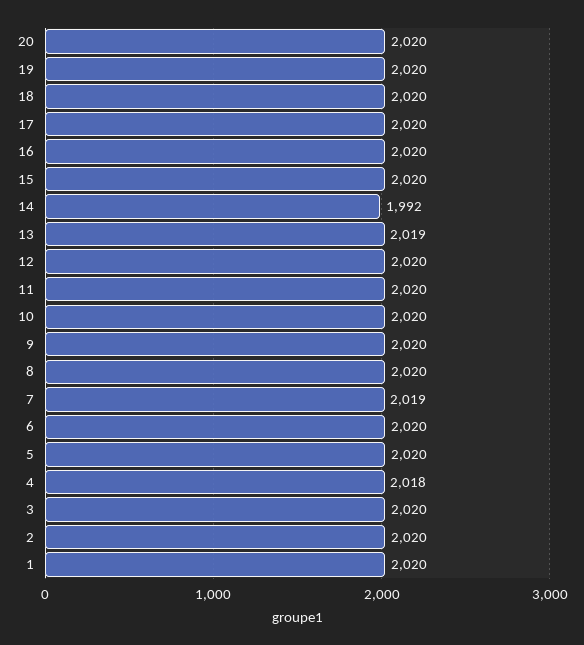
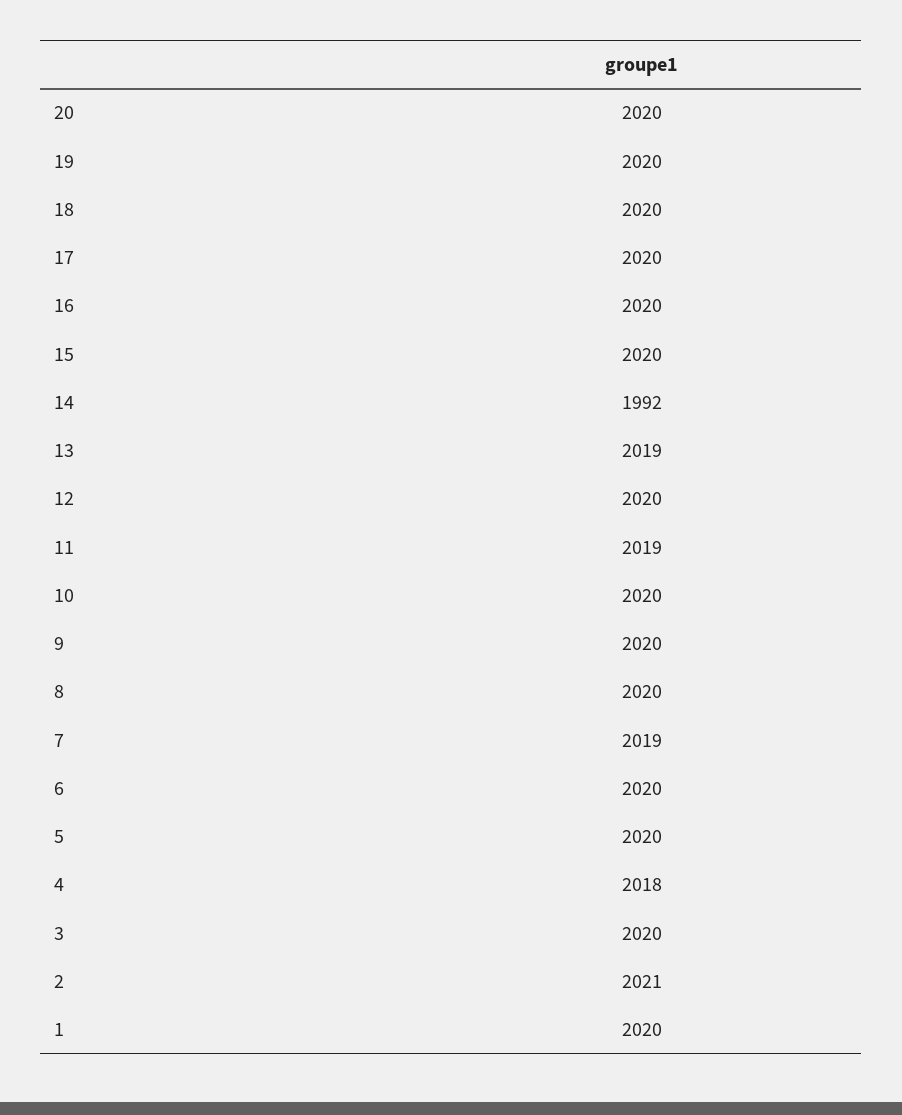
11: 2020 -> 2019
2: 2020 -> 2021

